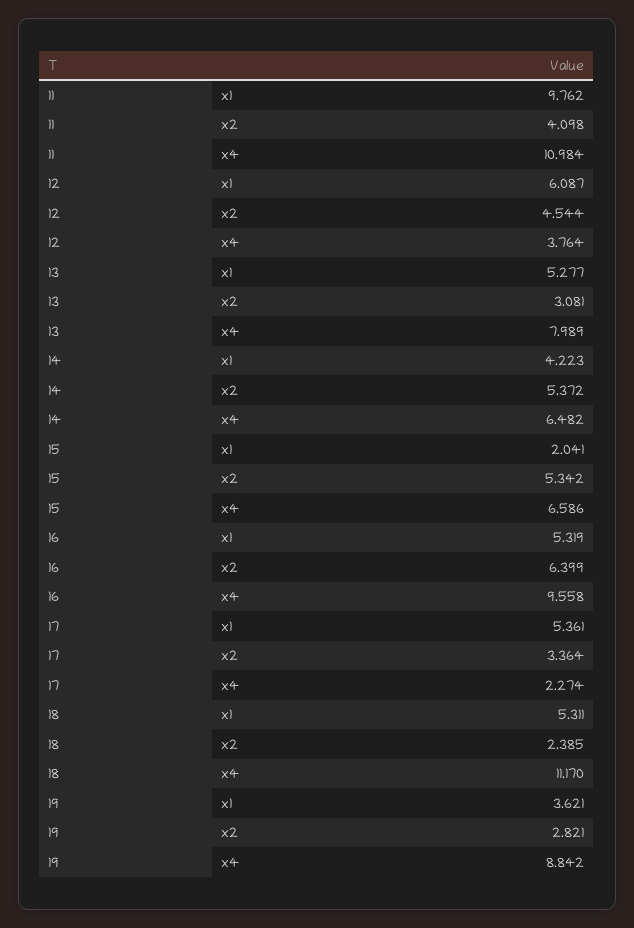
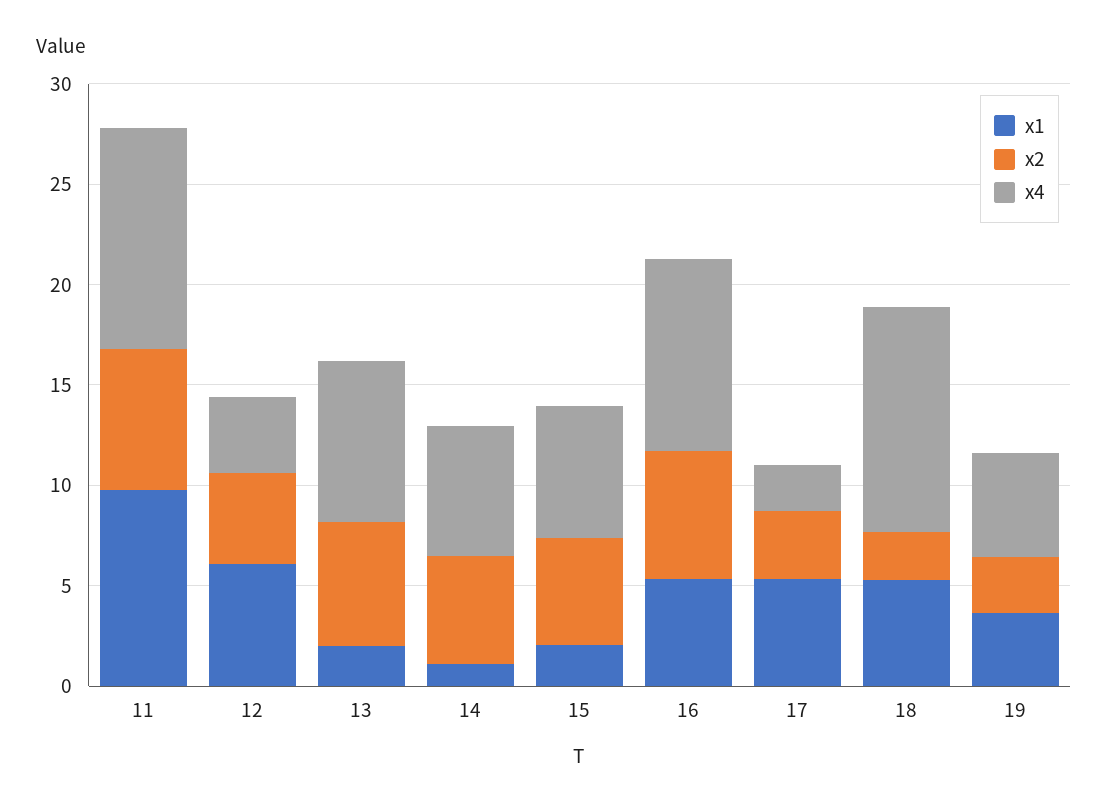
x2, 11: 4.098 -> 7
x1, 13: 5.277 -> 2
x2, 13: 3.081 -> 6
x1, 14: 4.223 -> 1
x4, 19: 8.842 -> 5

